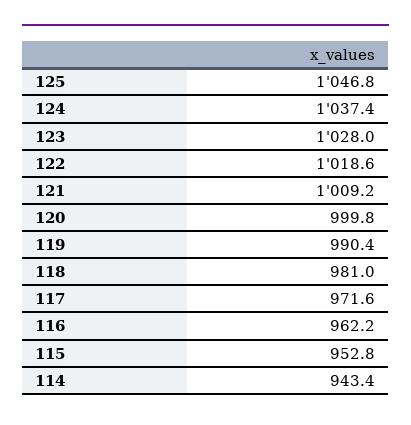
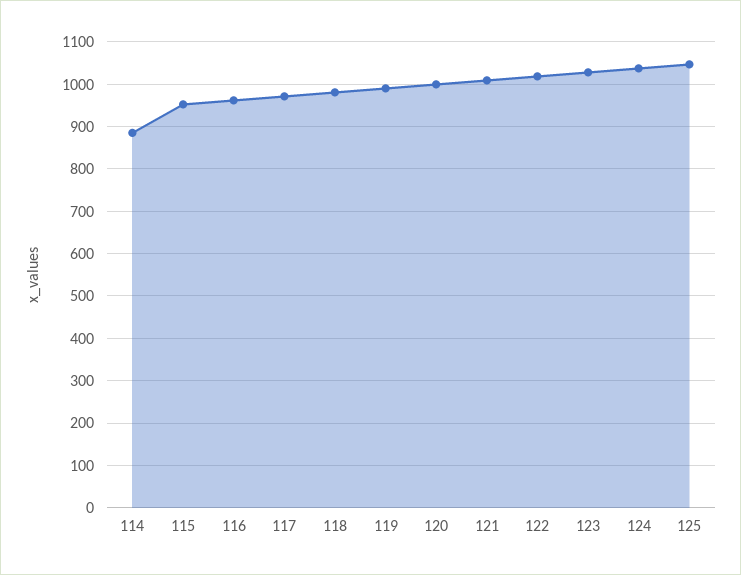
114: 943.4 -> 880

